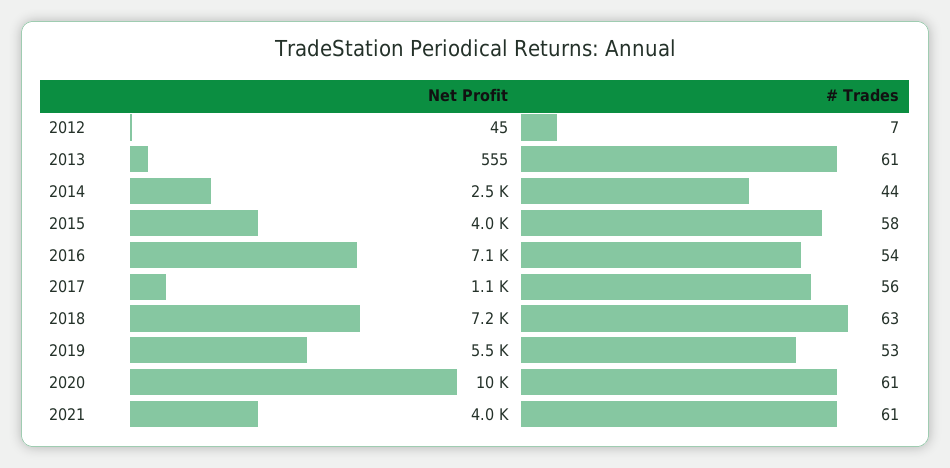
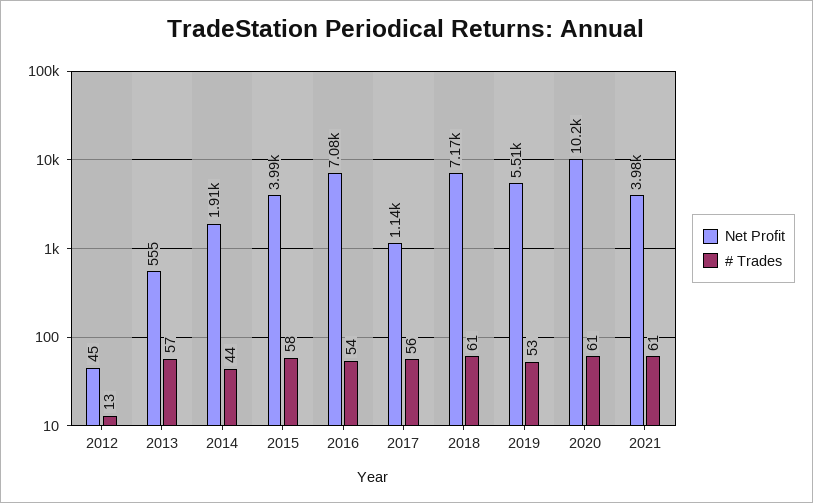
# Trades, 2012: 7 -> 13
# Trades, 2013: 61 -> 57
Net Profit, 2014: 2500 -> 1910
# Trades, 2018: 63 -> 61

